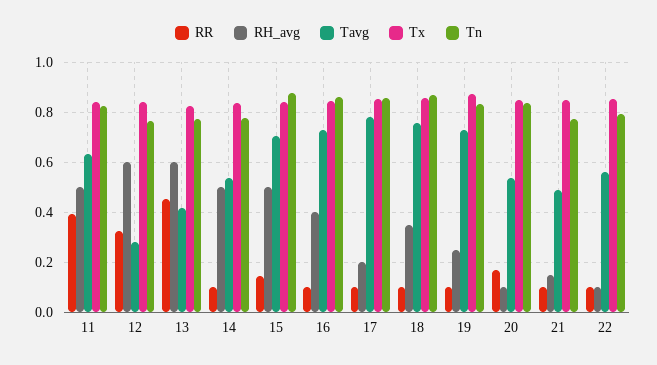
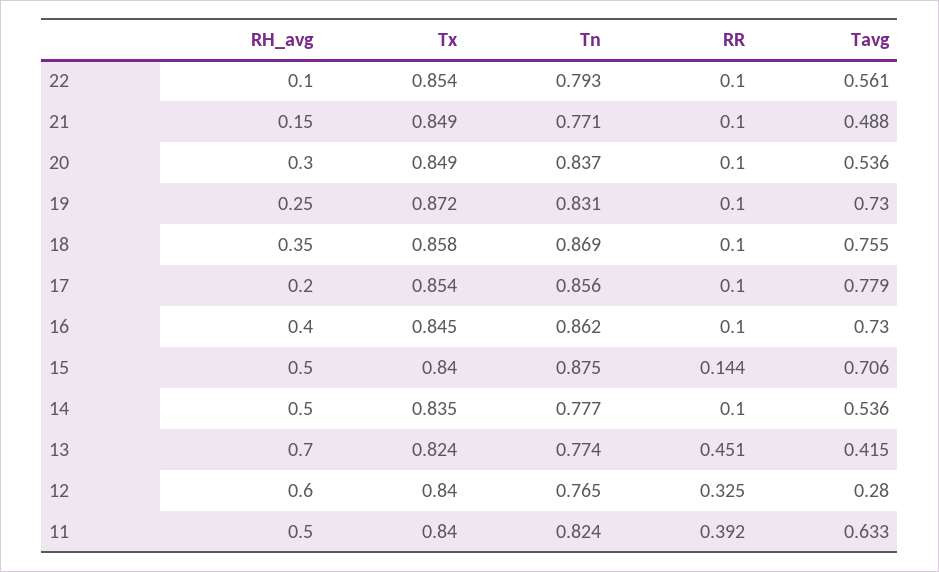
RH_avg, 13: 0.6 -> 0.7
RR, 20: 0.175 -> 0.1
RH_avg, 20: 0.1 -> 0.3

